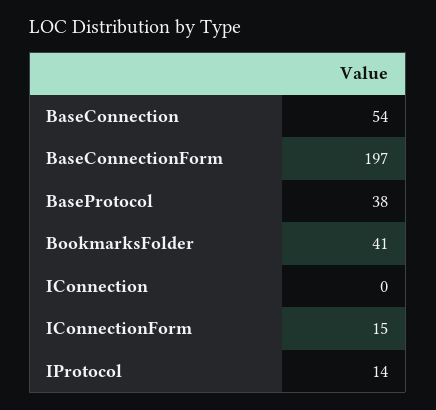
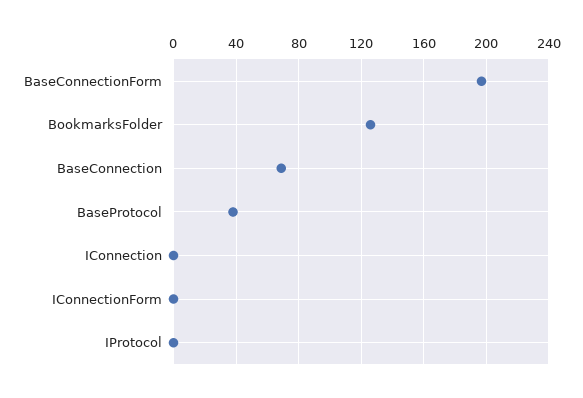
BaseConnection: 54 -> 70
BookmarksFolder: 41 -> 125
IConnectionForm: 15 -> 0
IProtocol: 14 -> 0

